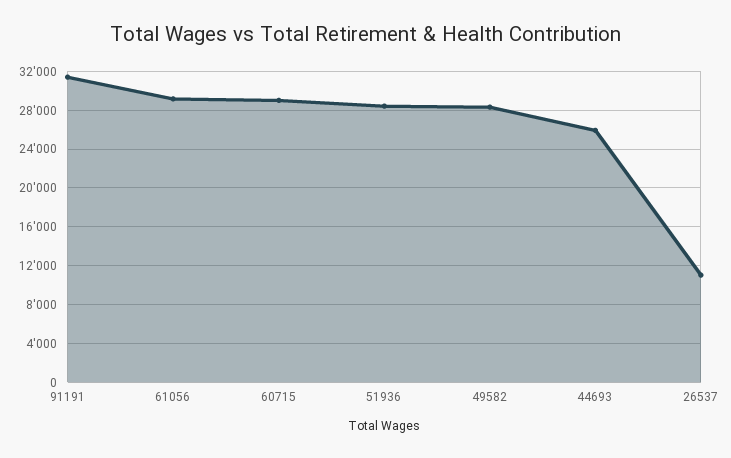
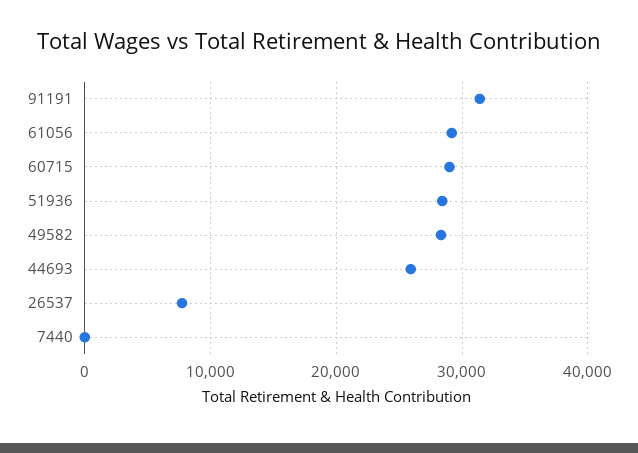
26537: 11000 -> 8000
7440: none -> 0

